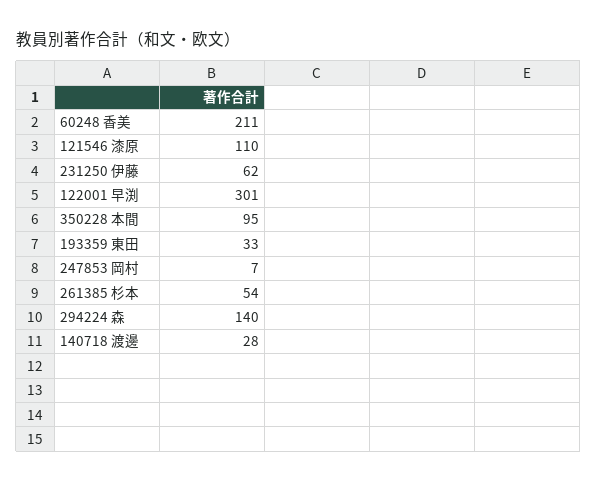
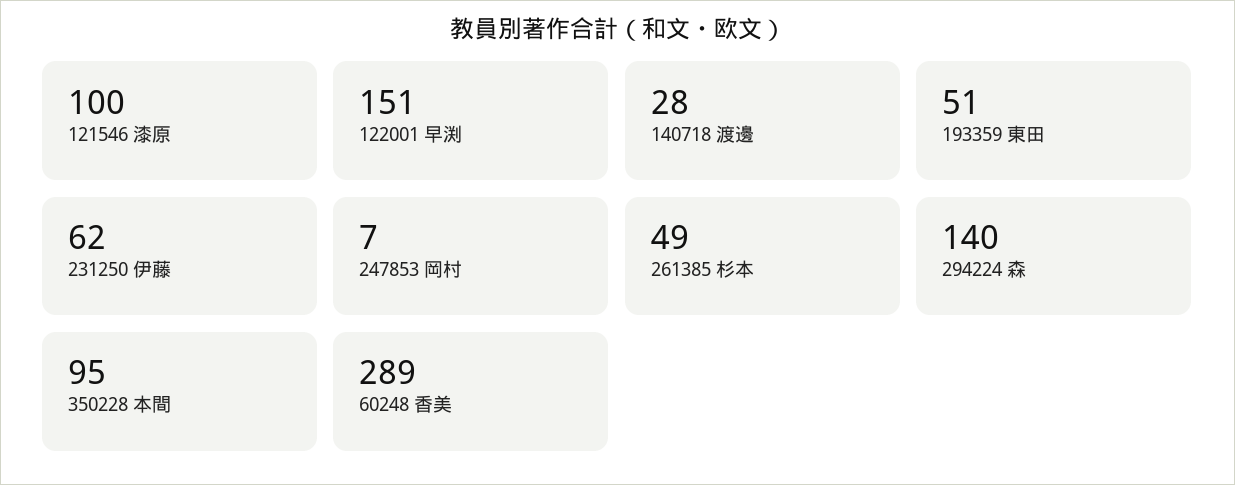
60248 香美: 211 -> 289
121546 漆原: 110 -> 100
122001 早渕: 301 -> 151
193359 東田: 33 -> 51
261385 杉本: 54 -> 49

